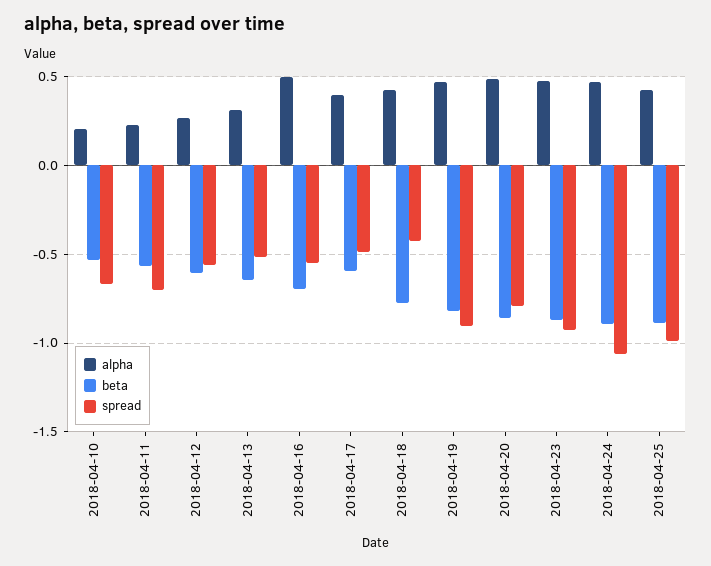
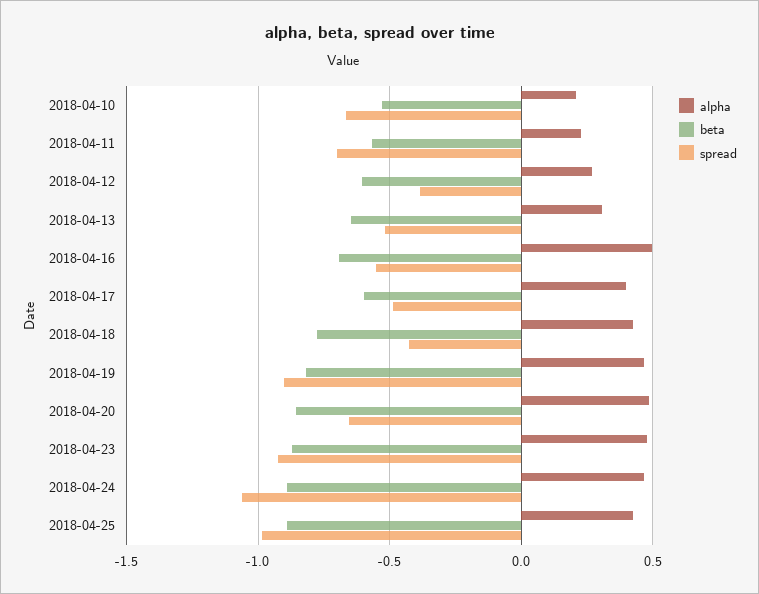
spread, 2018-04-12: -0.55 -> -0.4
spread, 2018-04-20: -0.8 -> -0.65

